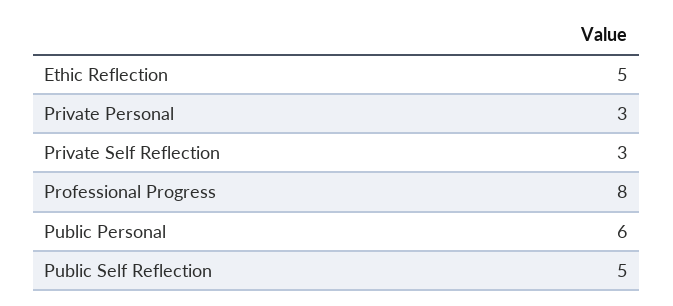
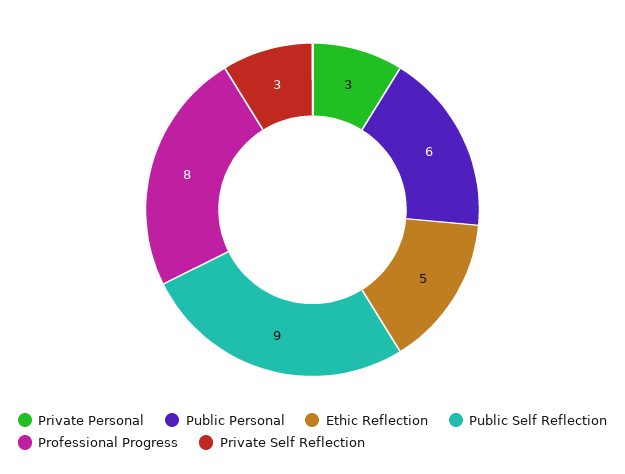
Public Self Reflection: 5 -> 9

